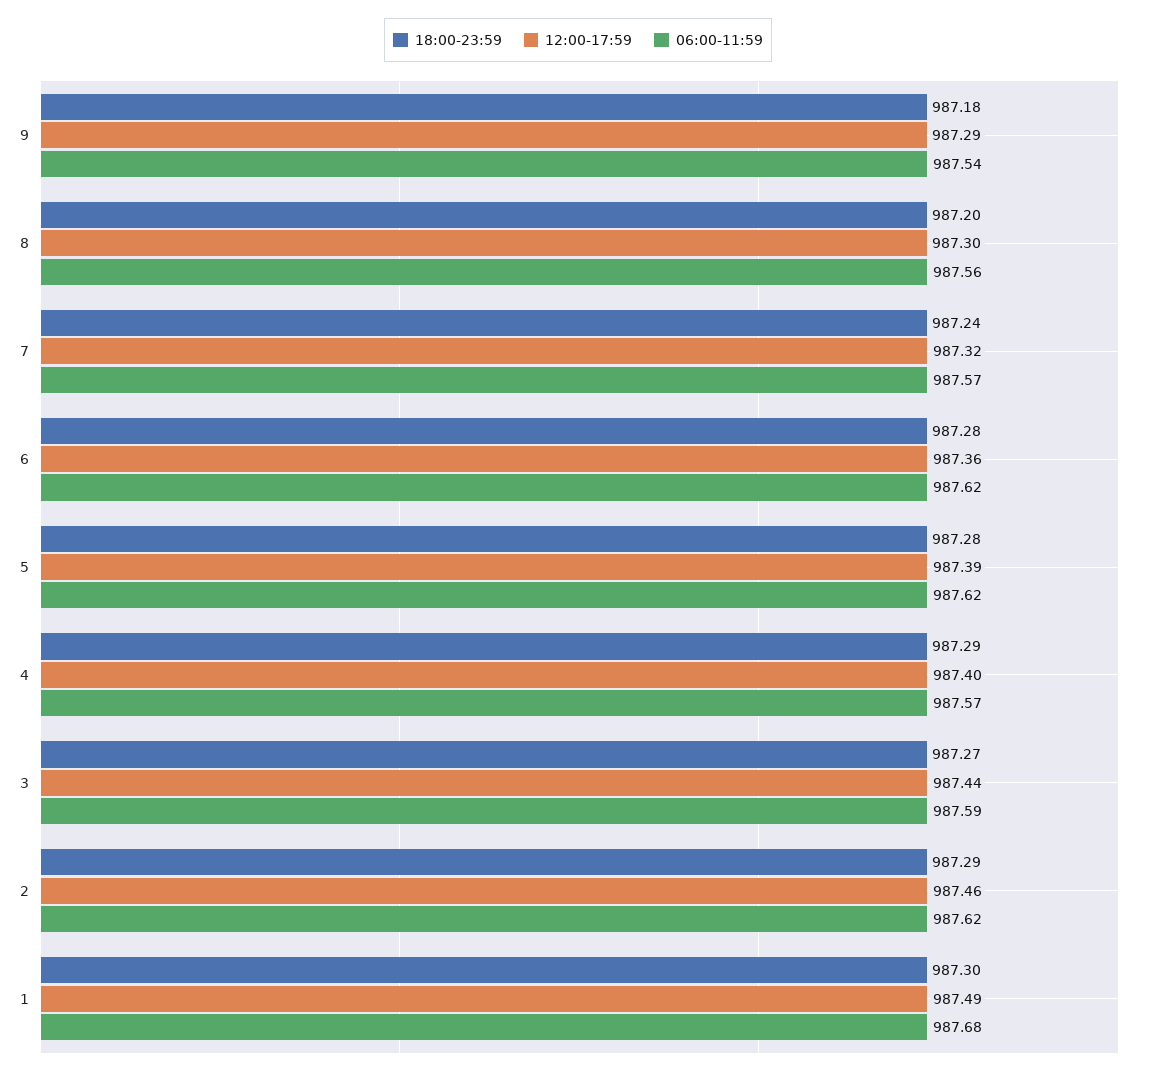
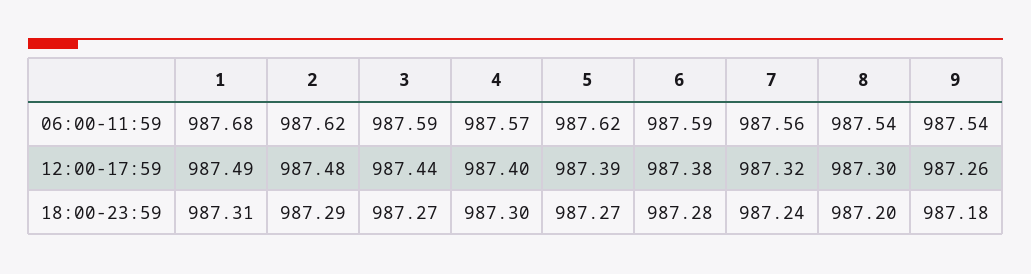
12:00-17:59, 9: 987.29 -> 987.26
06:00-11:59, 8: 987.56 -> 987.54
06:00-11:59, 7: 987.57 -> 987.56
12:00-17:59, 6: 987.36 -> 987.38
06:00-11:59, 6: 987.62 -> 987.59
18:00-23:59, 5: 987.28 -> 987.27
18:00-23:59, 4: 987.29 -> 987.3
12:00-17:59, 2: 987.46 -> 987.48
18:00-23:59, 1: 987.3 -> 987.31

